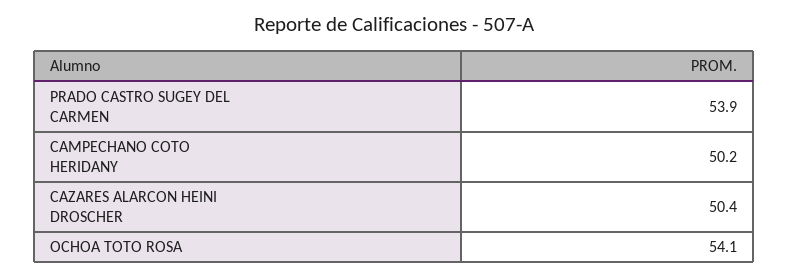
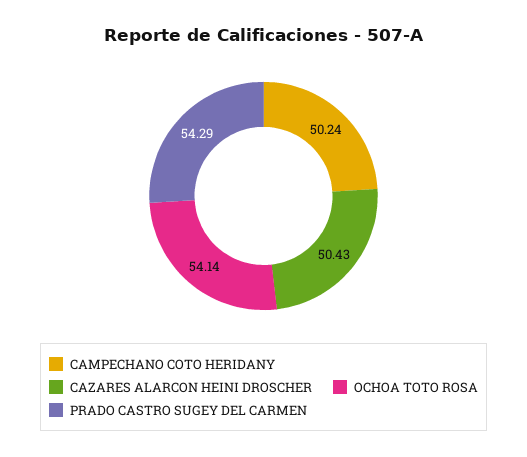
PRADO CASTRO SUGEY DEL CARMEN: 53.9 -> 54.29

